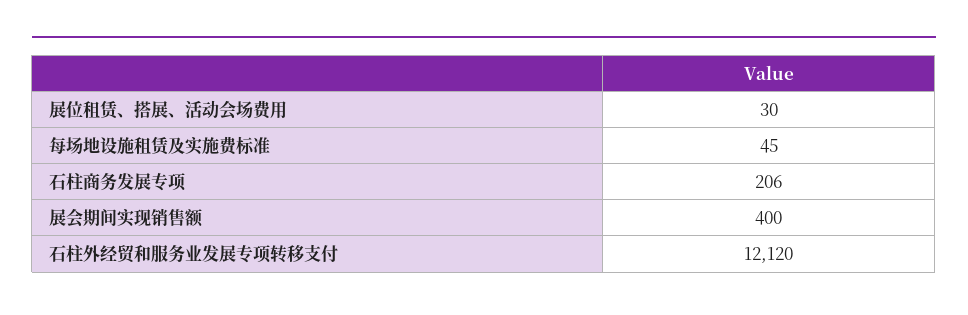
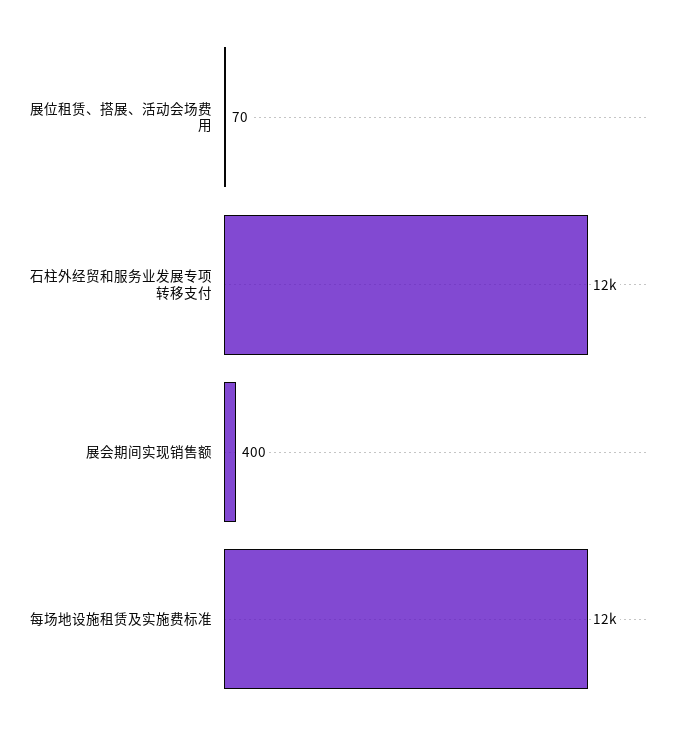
展位租赁、搭展、活动会场费用: 30 -> 70
每场地设施租赁及实施费标准: 45 -> 12000
石柱商务发展专项: 206 -> none

